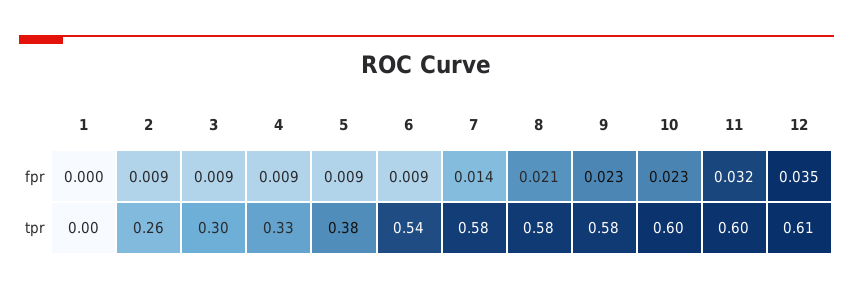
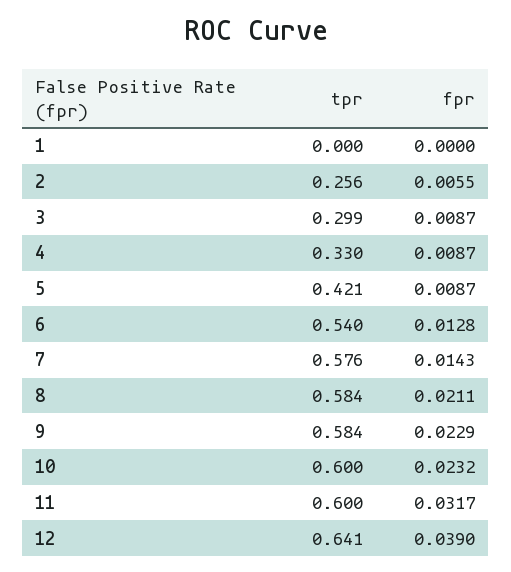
2, fpr: 0.009 -> 0.0055
6, fpr: 0.009 -> 0.0128
12, fpr: 0.035 -> 0.039
5, tpr: 0.38 -> 0.421
12, tpr: 0.61 -> 0.641

